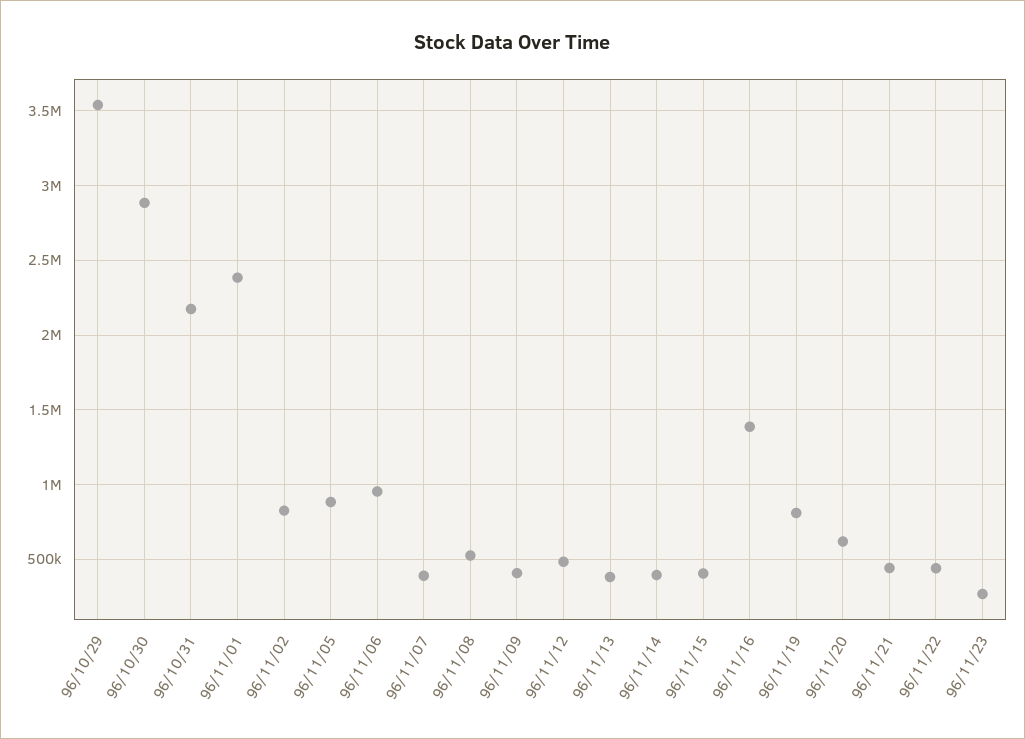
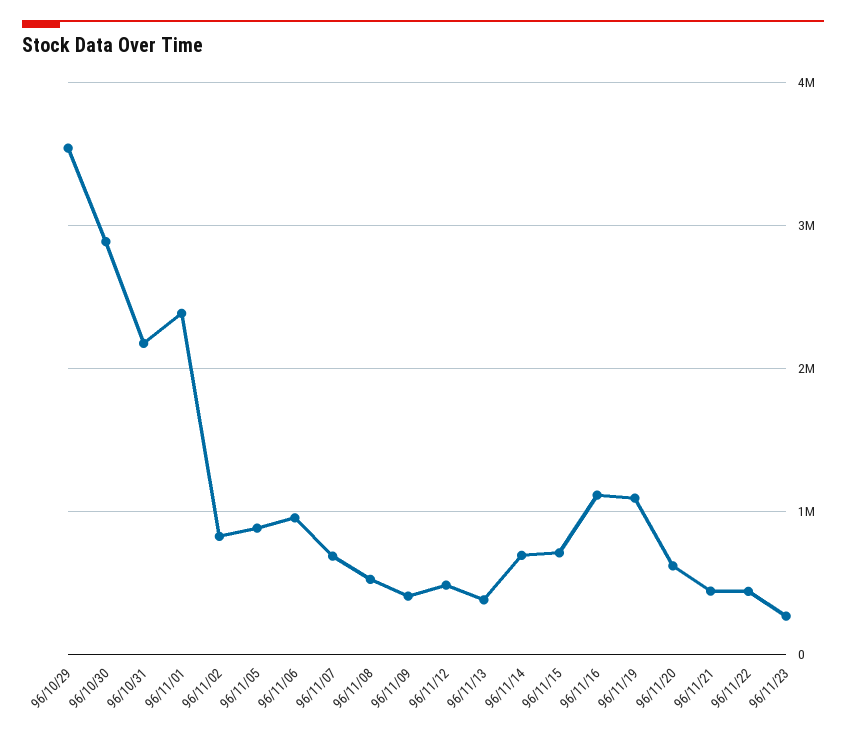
96/11/07: 400000 -> 700000
96/11/14: 400000 -> 700000
96/11/15: 400000 -> 700000
96/11/16: 1400000 -> 1100000
96/11/19: 800000 -> 1100000

